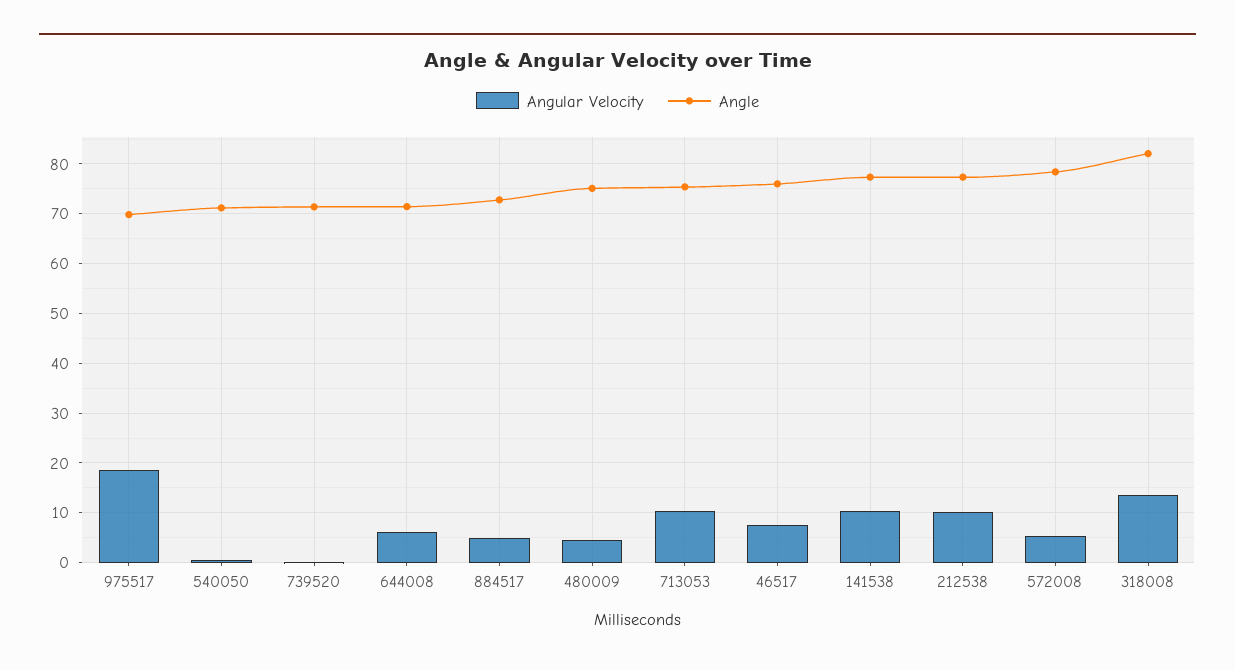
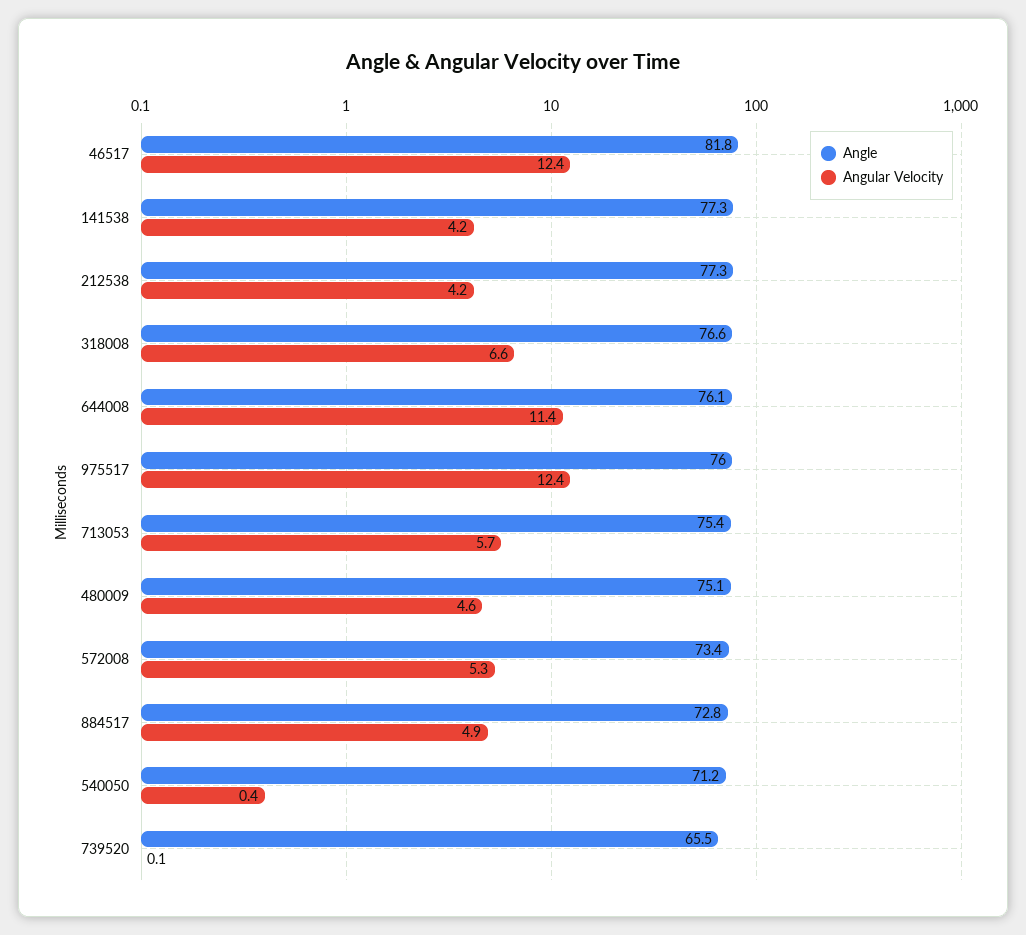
Angular Velocity, 975517: 18 -> 12.4
Angle, 975517: 70 -> 76
Angle, 739520: 72 -> 65.5
Angular Velocity, 644008: 6 -> 11.4
Angle, 644008: 72 -> 76.1
Angular Velocity, 713053: 10 -> 5.7
Angular Velocity, 46517: 8 -> 12.4
Angle, 46517: 76 -> 81.8
Angular Velocity, 141538: 10 -> 4.2
Angular Velocity, 212538: 10 -> 4.2
Angle, 572008: 78 -> 73.4
Angular Velocity, 318008: 14 -> 6.6
Angle, 318008: 82 -> 76.6

